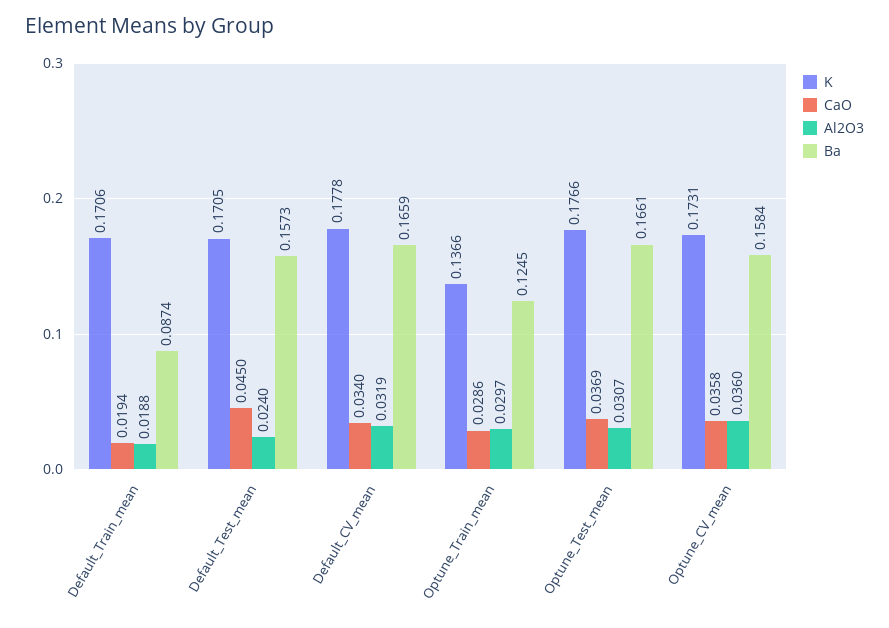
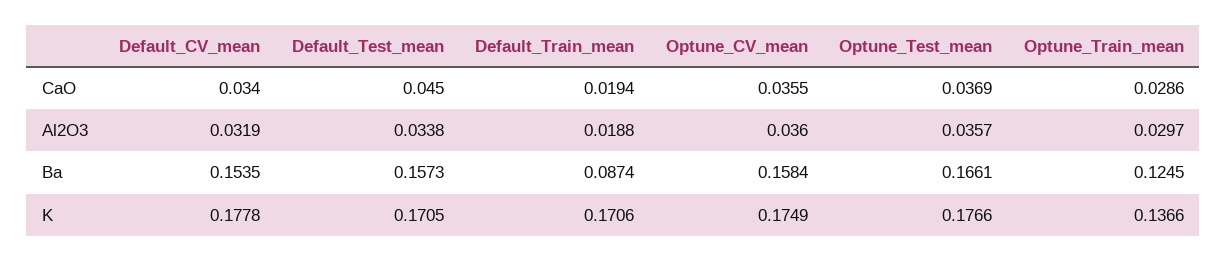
Al2O3, Default_Test_mean: 0.024 -> 0.0338
Ba, Default_CV_mean: 0.1659 -> 0.1535
Al2O3, Optune_Test_mean: 0.0307 -> 0.0357
K, Optune_CV_mean: 0.1731 -> 0.1749
CaO, Optune_CV_mean: 0.0358 -> 0.0355

